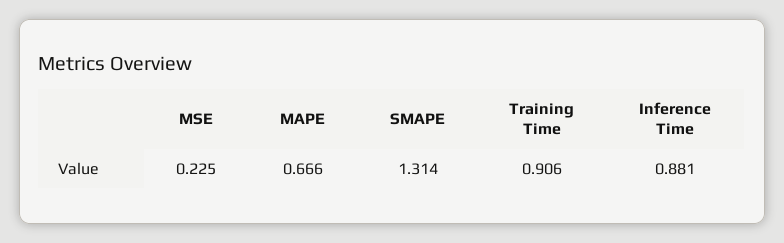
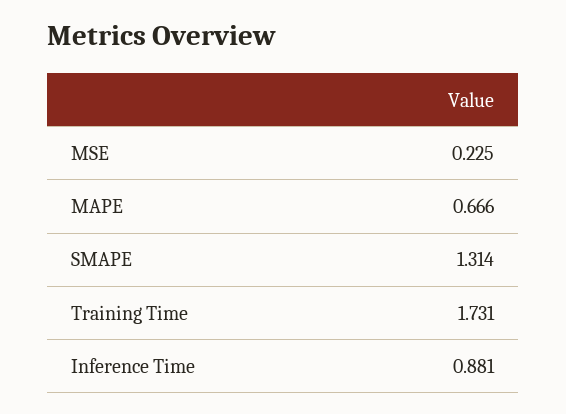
Training Time: 0.906 -> 1.731

